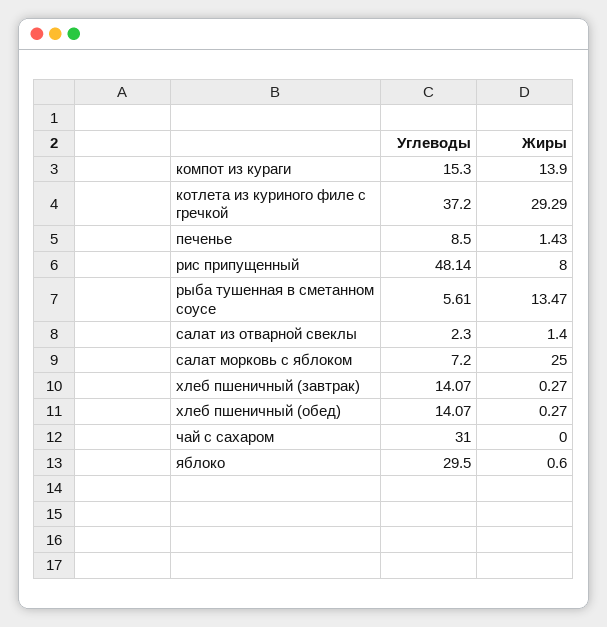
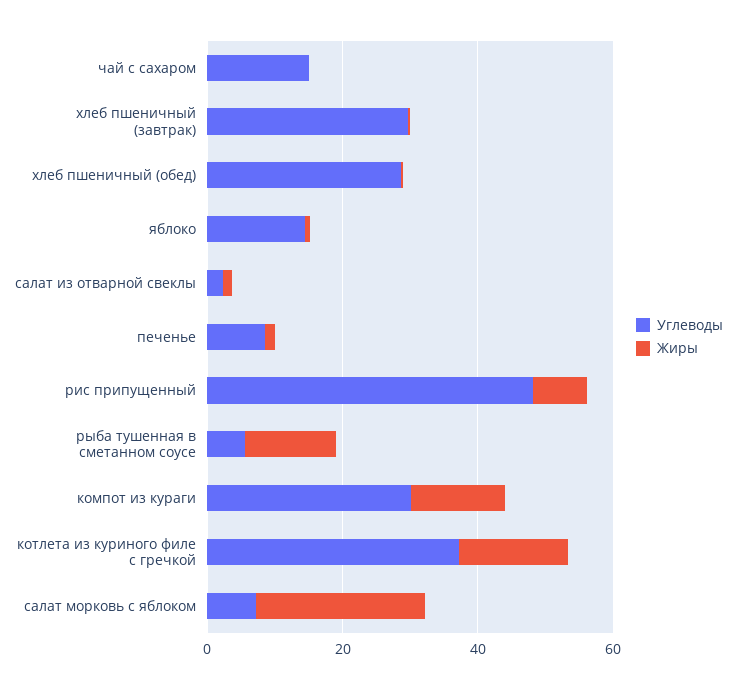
Углеводы, компот из кураги: 15.3 -> 30
Жиры, котлета из куриного филе с гречкой: 29.29 -> 15
Углеводы, хлеб пшеничный (завтрак): 14.07 -> 30
Углеводы, хлеб пшеничный (обед): 14.07 -> 30
Углеводы, чай с сахаром: 31 -> 15
Углеводы, яблоко: 29.5 -> 15

